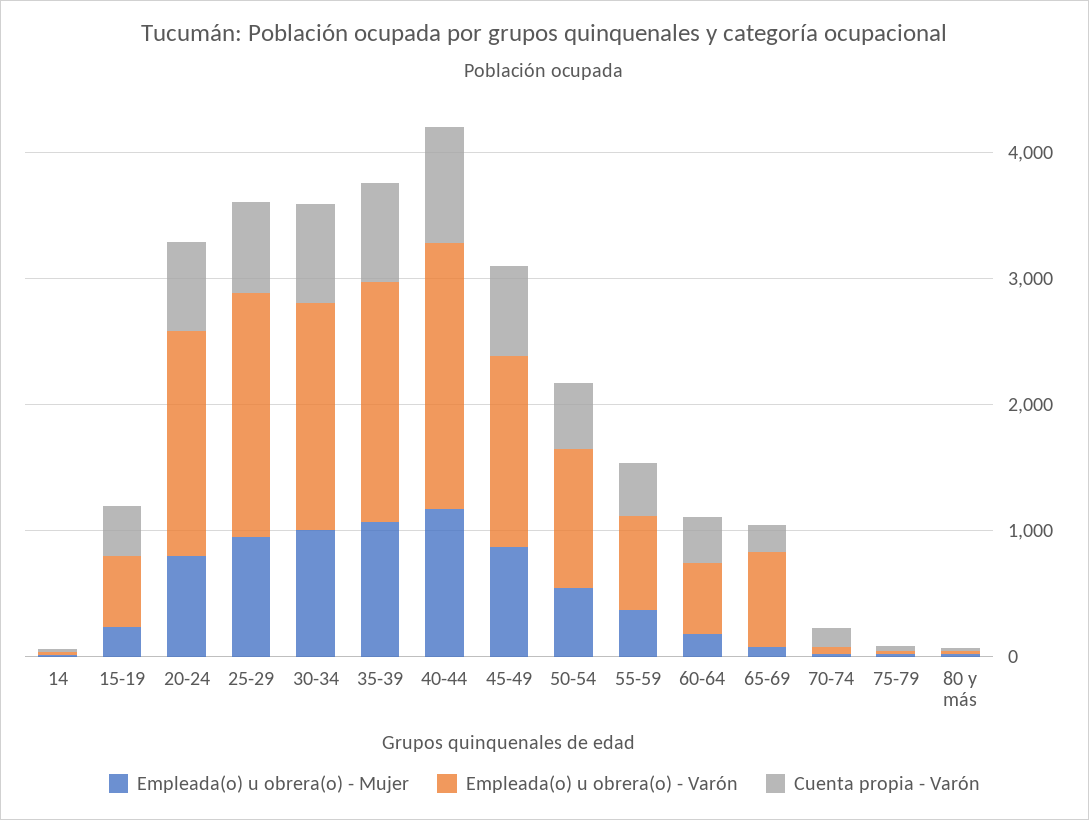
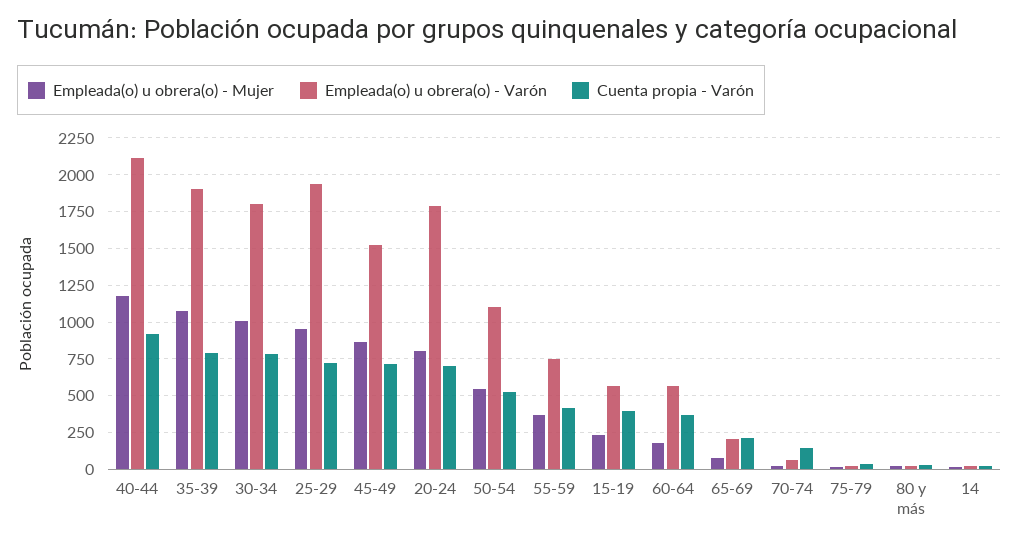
Empleada(o) u obrera(o) - Varón, 65-69: 800 -> 200

